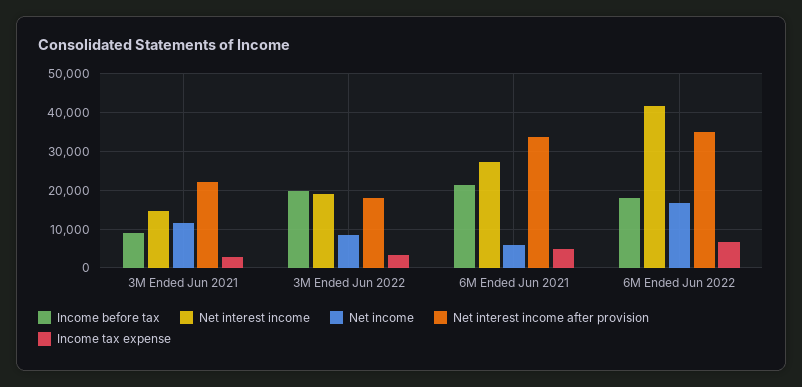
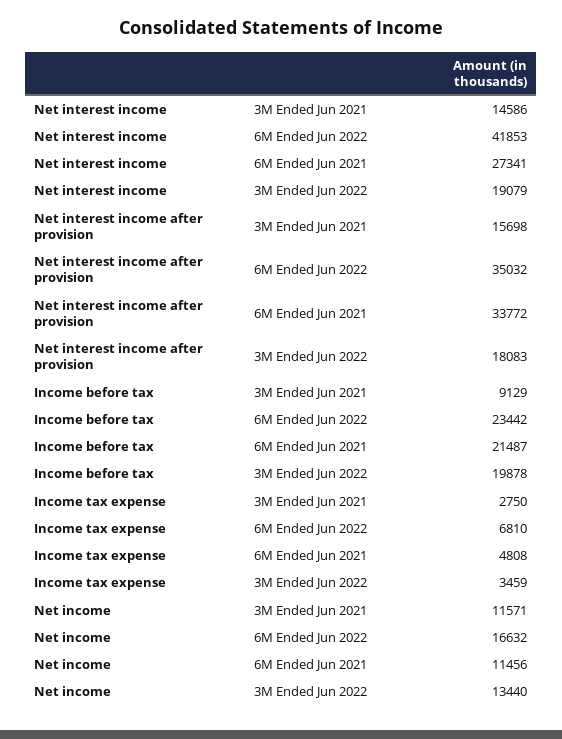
Net interest income after provision, 3M Ended Jun 2021: 22000 -> 15698
Net income, 3M Ended Jun 2022: 8000 -> 13440
Net income, 6M Ended Jun 2021: 6000 -> 11456
Income before tax, 6M Ended Jun 2022: 18000 -> 23442

